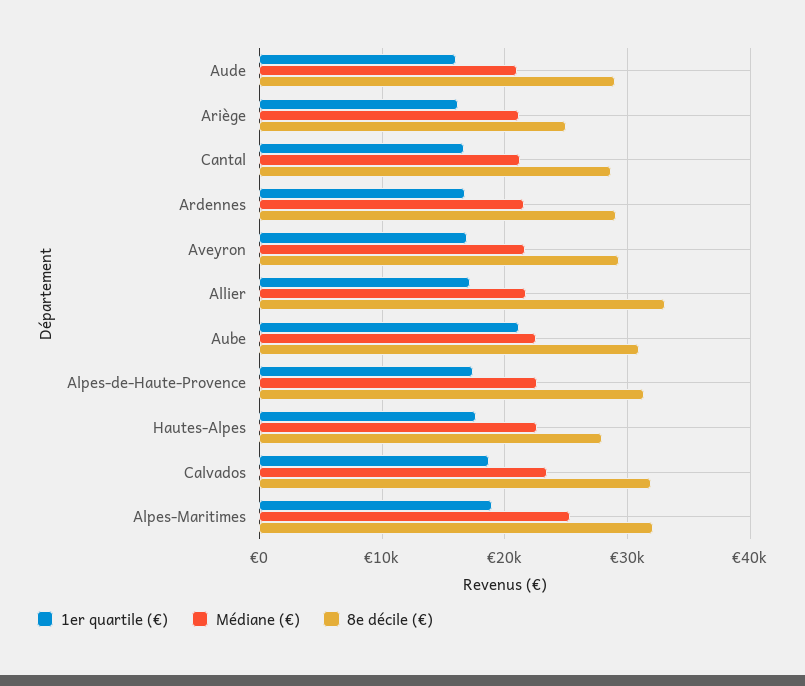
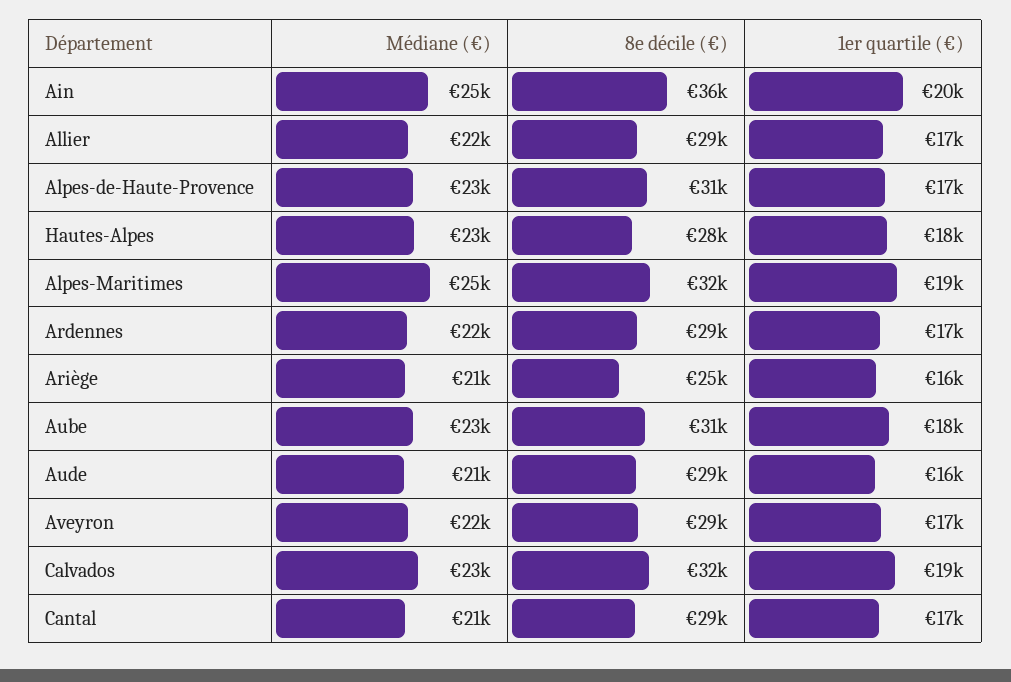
8e décile (€), Allier: 33000 -> 29000
1er quartile (€), Aube: 21000 -> 18000
Médiane (€), Ain: none -> 25000
8e décile (€), Ain: none -> 36000
1er quartile (€), Ain: none -> 20000

